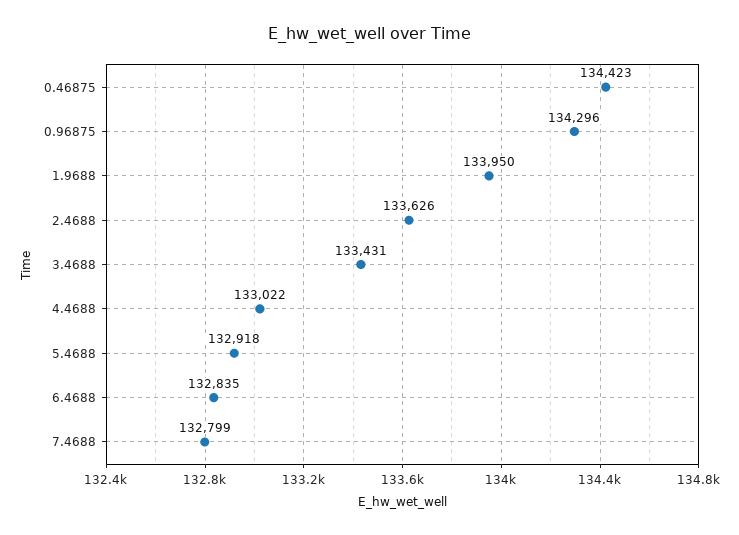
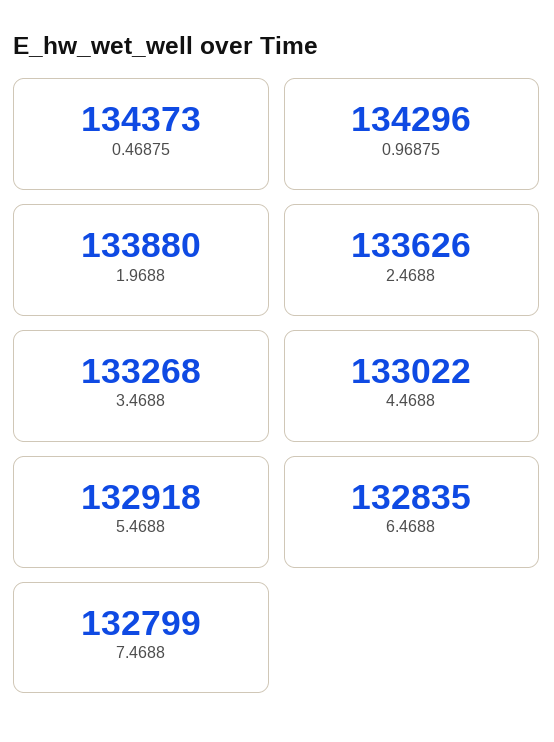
0.46875: 134423 -> 134373
1.9688: 133950 -> 133880
3.4688: 133431 -> 133268

